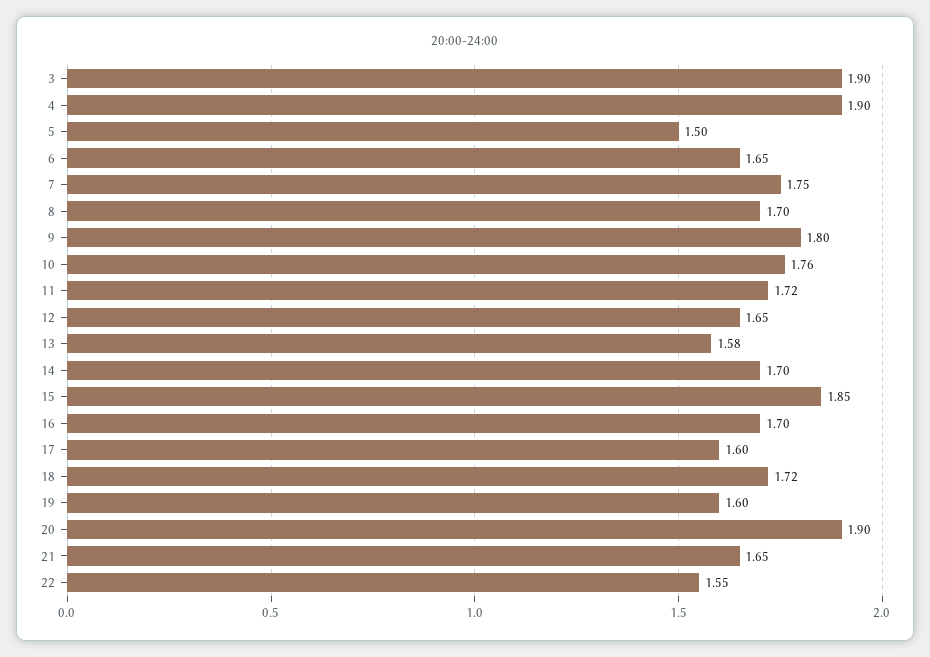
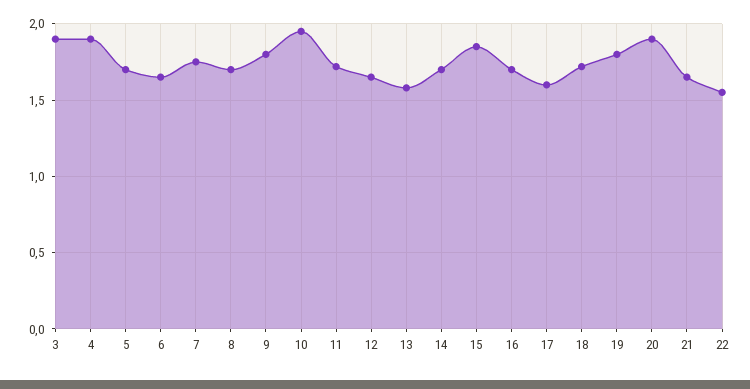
5: 1.5 -> 1.7
10: 1.76 -> 1.95
19: 1.6 -> 1.8

